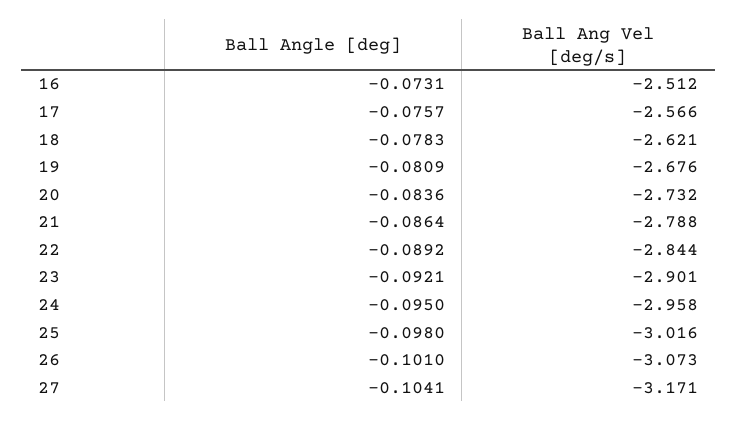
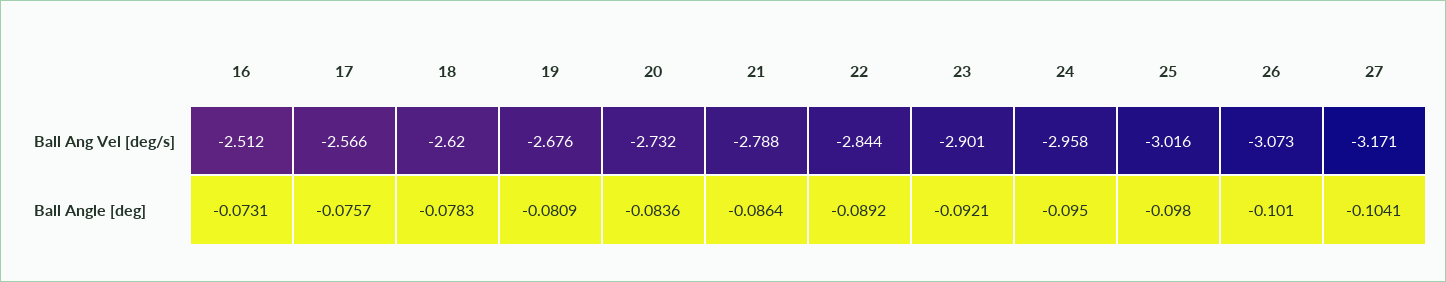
Ball Ang Vel [deg/s], 18: -2.621 -> -2.62

